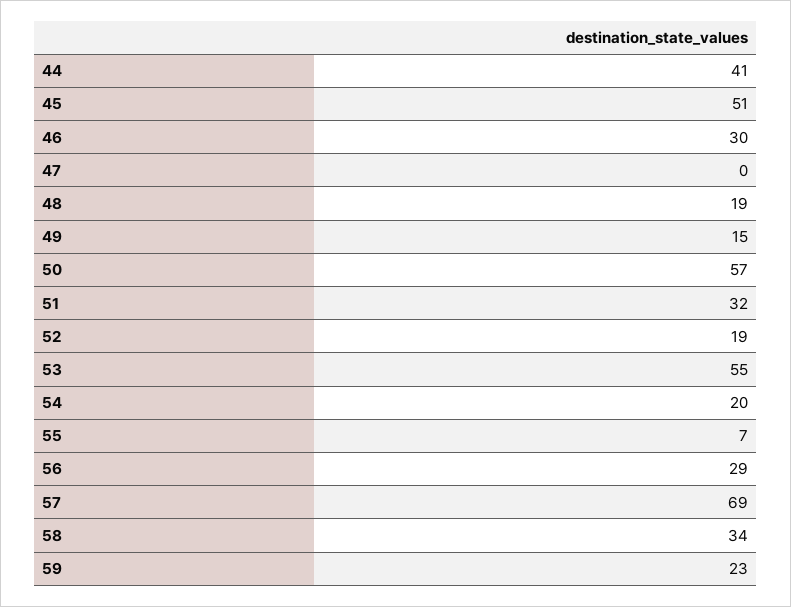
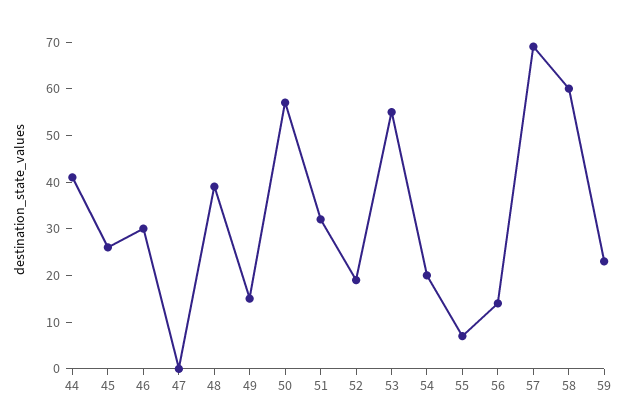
45: 51 -> 25
48: 19 -> 40
56: 29 -> 15
58: 34 -> 60

